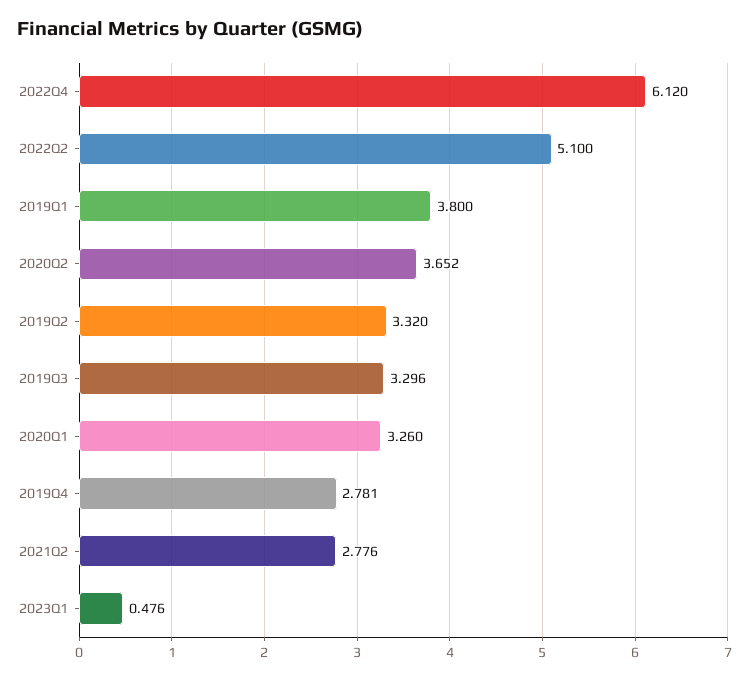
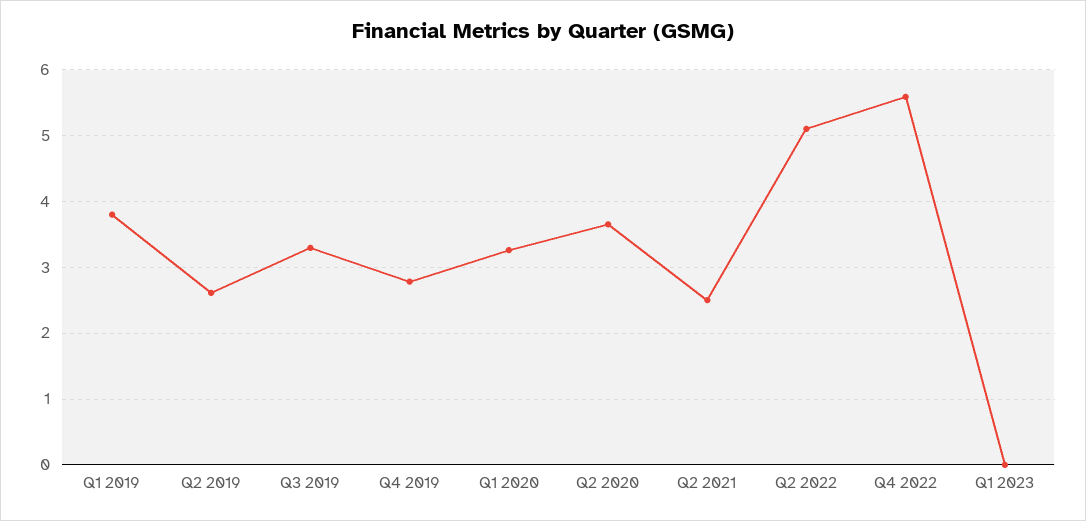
2022Q4: 6.12 -> 5.6
2019Q2: 3.32 -> 2.6
2021Q2: 2.776 -> 2.5
2023Q1: 0.476 -> 0

